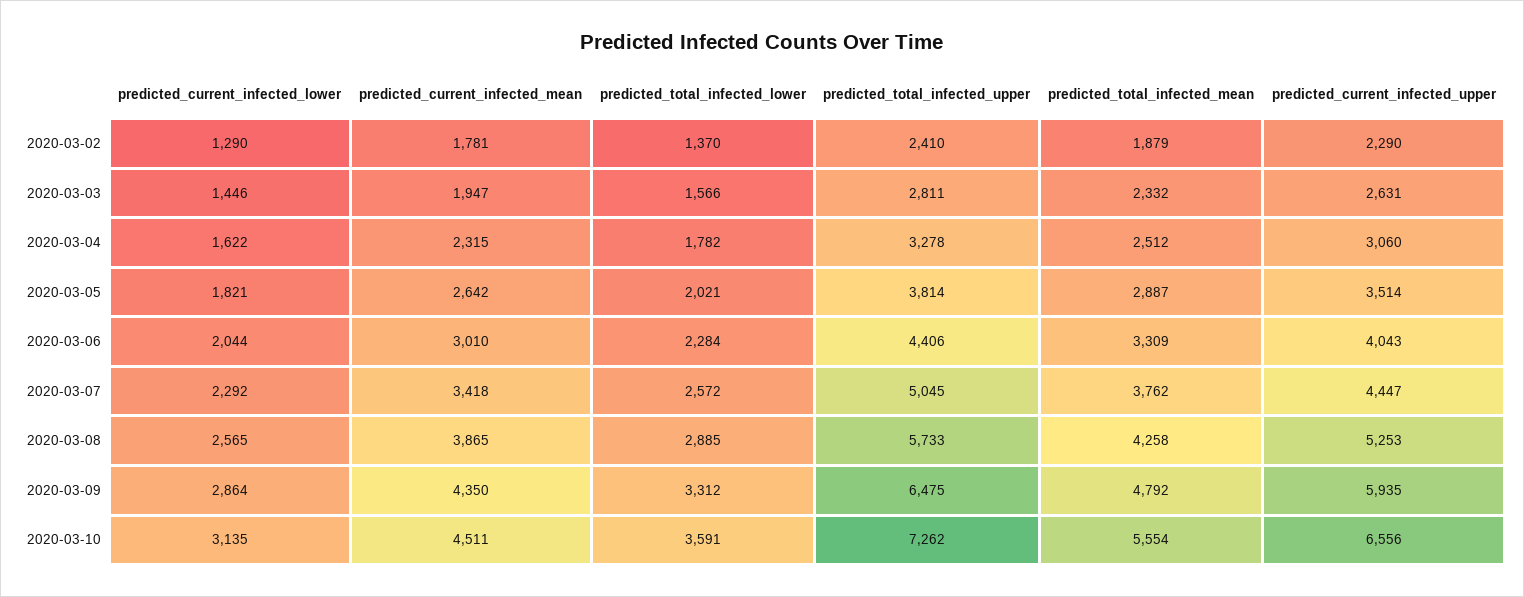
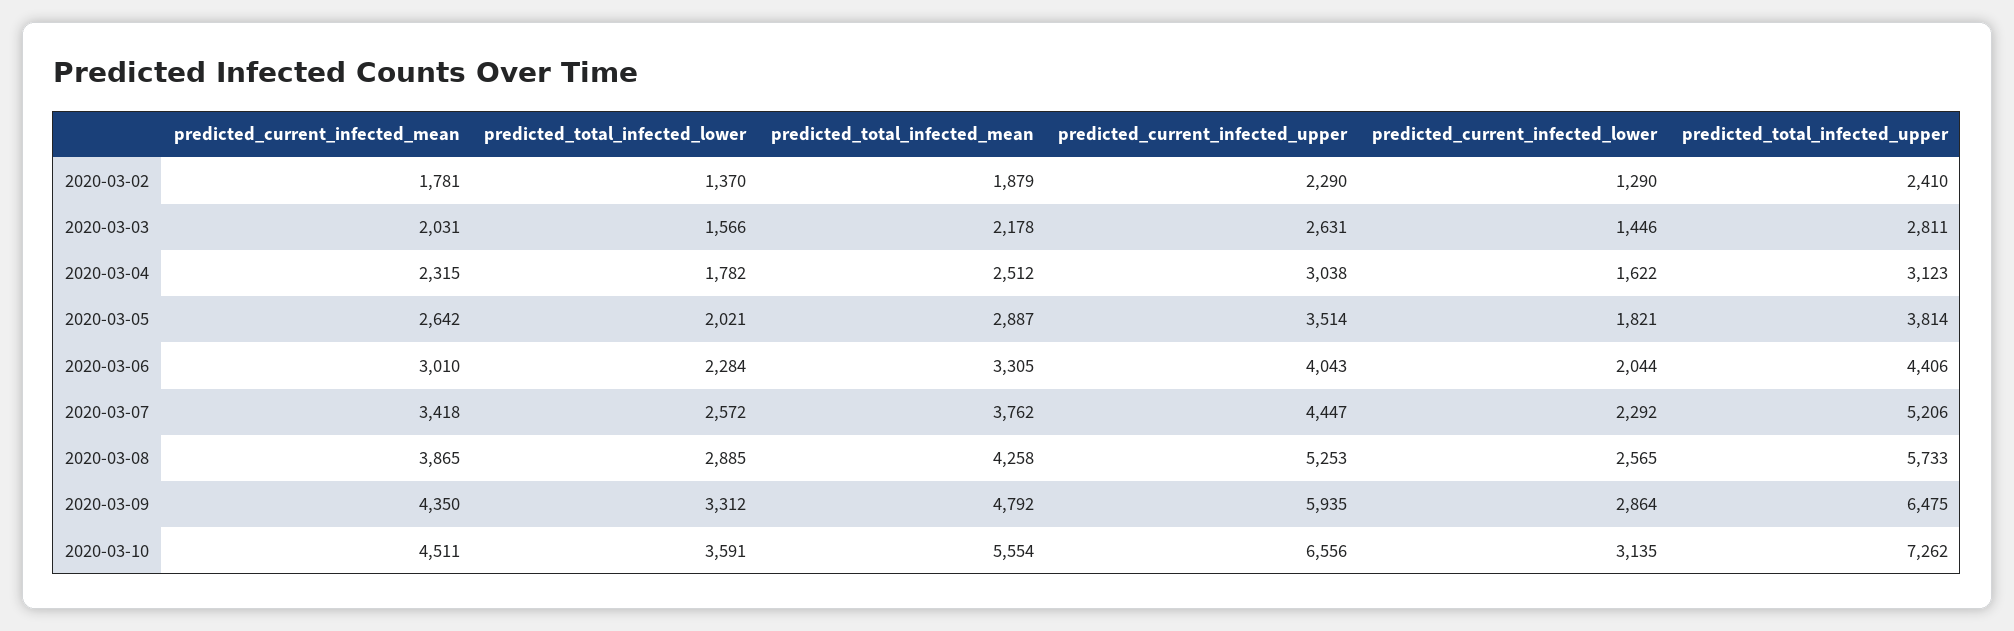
predicted_current_infected_mean, 2020-03-03: 1947 -> 2031
predicted_total_infected_mean, 2020-03-03: 2332 -> 2178
predicted_total_infected_upper, 2020-03-04: 3278 -> 3123
predicted_current_infected_upper, 2020-03-04: 3060 -> 3038
predicted_total_infected_mean, 2020-03-06: 3309 -> 3305
predicted_total_infected_upper, 2020-03-07: 5045 -> 5206

